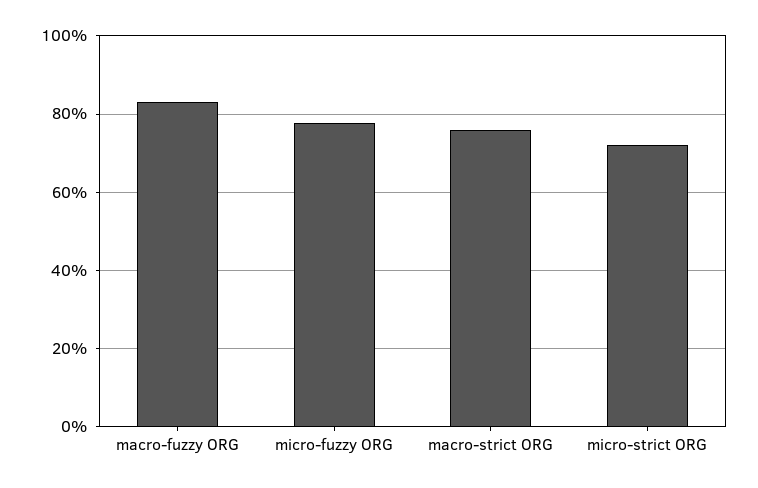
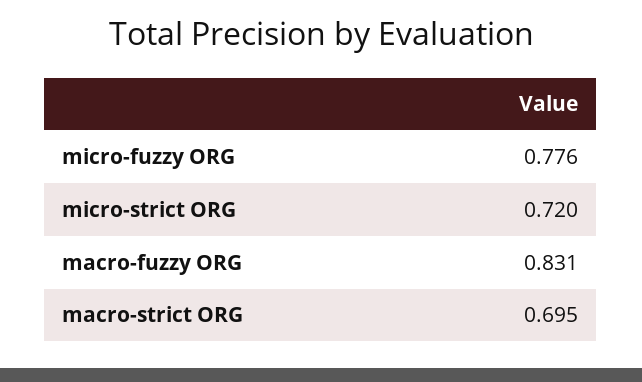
macro-strict ORG: 0.76 -> 0.695

